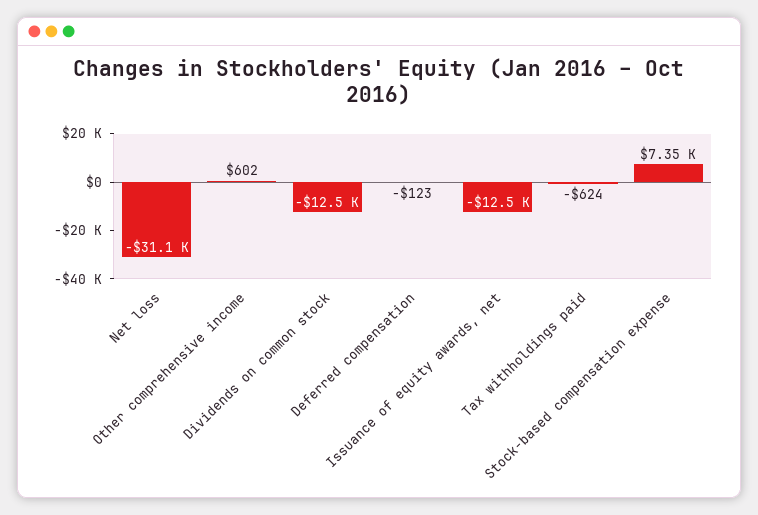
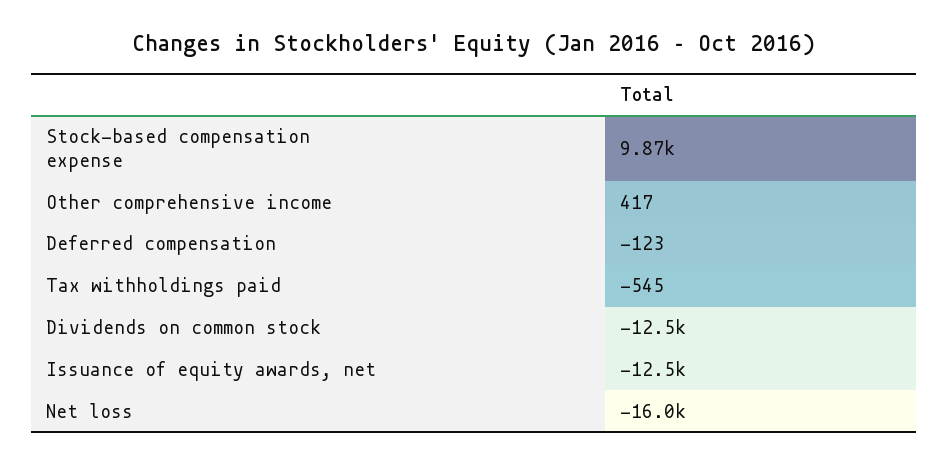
Net loss: -31100 -> -16000
Other comprehensive income: 602 -> 417
Tax withholdings paid: -624 -> -545
Stock-based compensation expense: 7350 -> 9870

